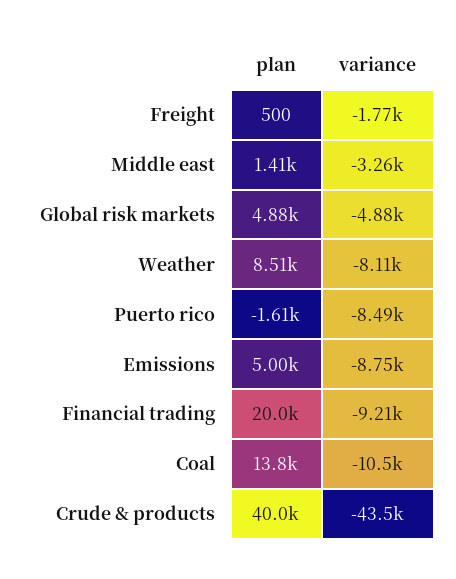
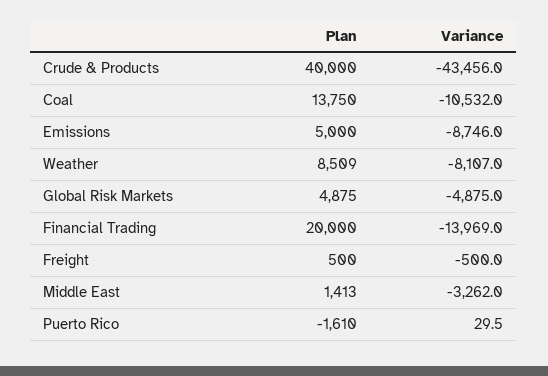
variance, Freight: -1770 -> -500
variance, Puerto rico: -8490 -> 29.5
variance, Financial trading: -9210 -> -13969

